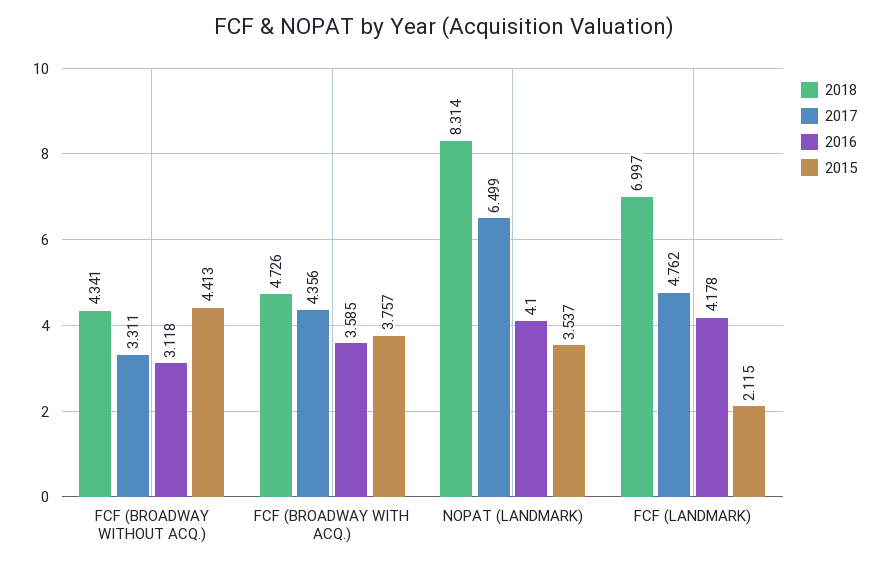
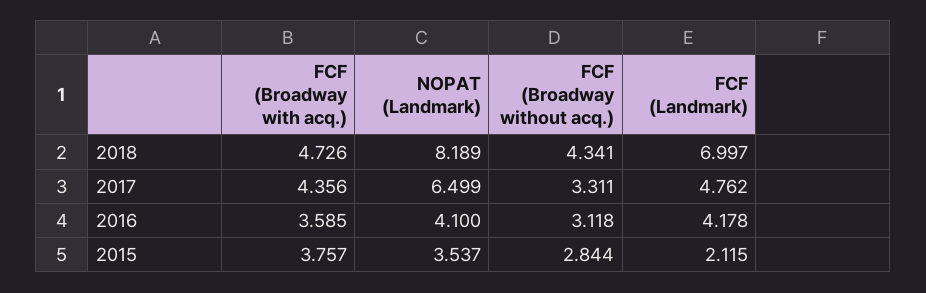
2015, FCF (BROADWAY WITHOUT ACQ.): 4.413 -> 2.844
2018, NOPAT (LANDMARK): 8.314 -> 8.189

